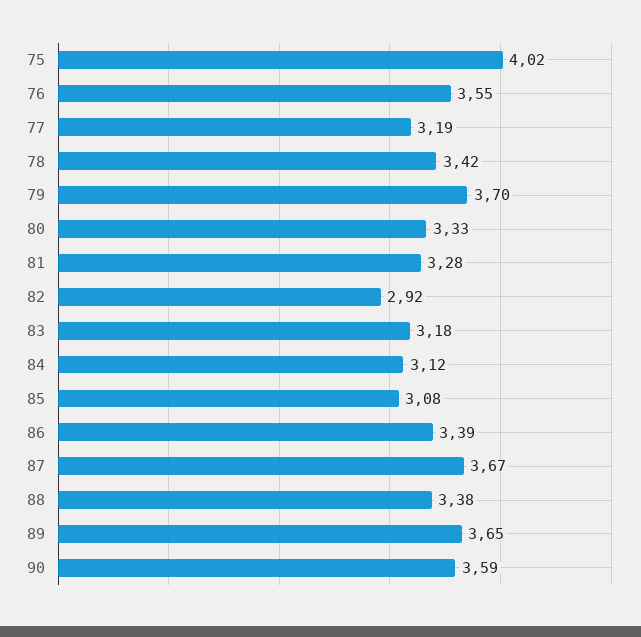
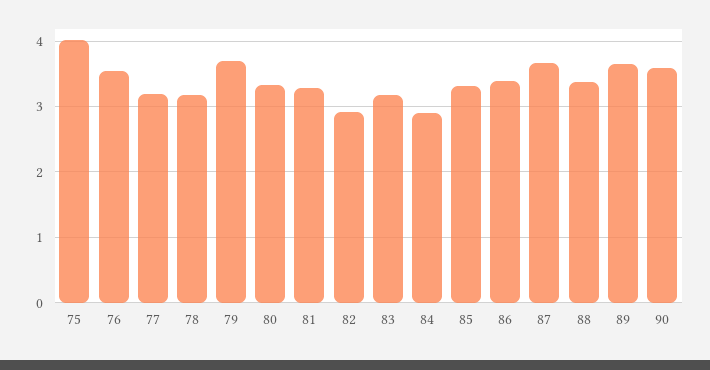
78: 3.42 -> 3.2
84: 3.12 -> 2.9
85: 3.08 -> 3.3

